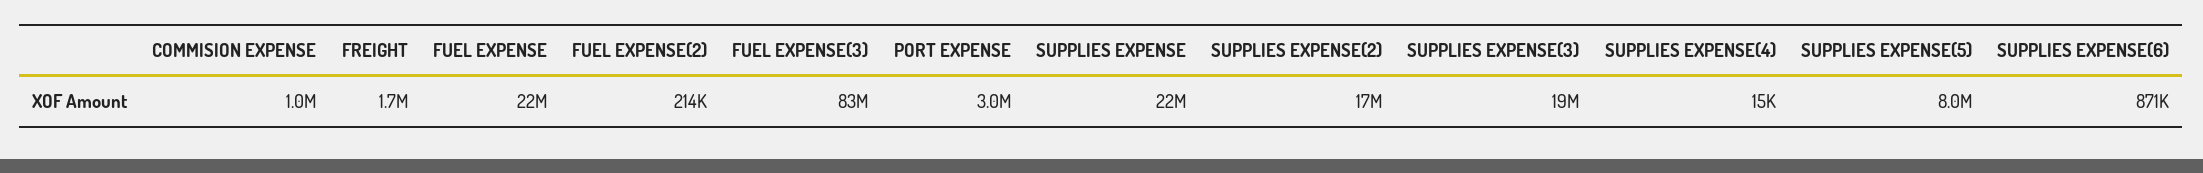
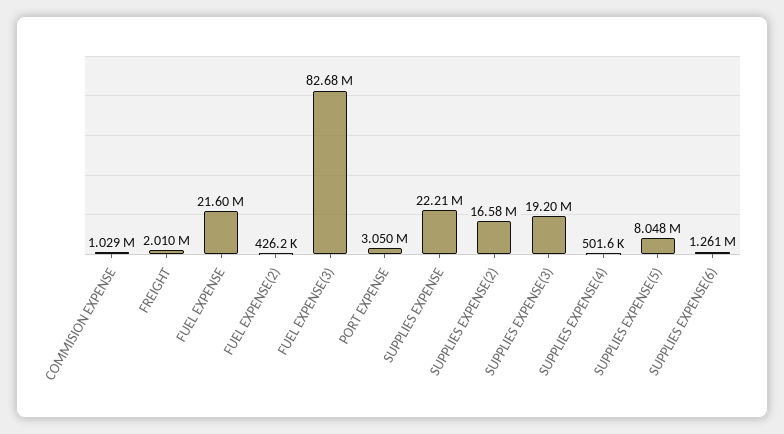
FREIGHT: 1700000 -> 2010000
FUEL EXPENSE(2): 214000 -> 426200
SUPPLIES EXPENSE(4): 15000 -> 501600
SUPPLIES EXPENSE(6): 871000 -> 1261000

